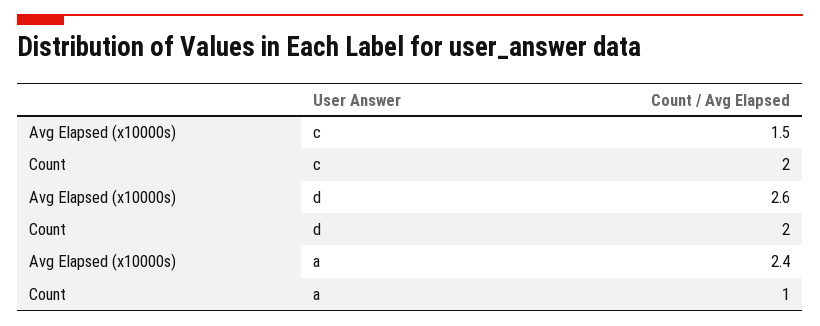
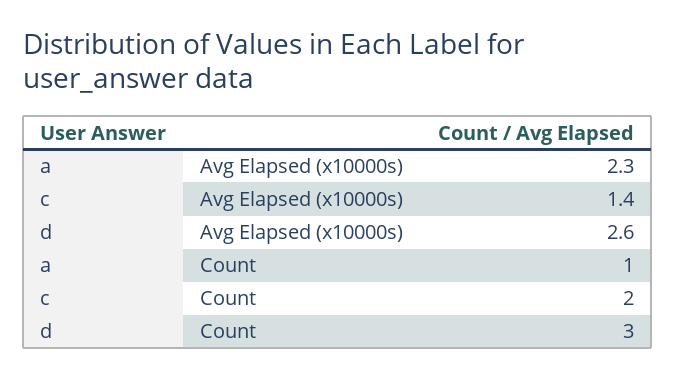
Avg Elapsed (x10000s), c: 1.5 -> 1.4
Count, d: 2 -> 3
Avg Elapsed (x10000s), a: 2.4 -> 2.3

